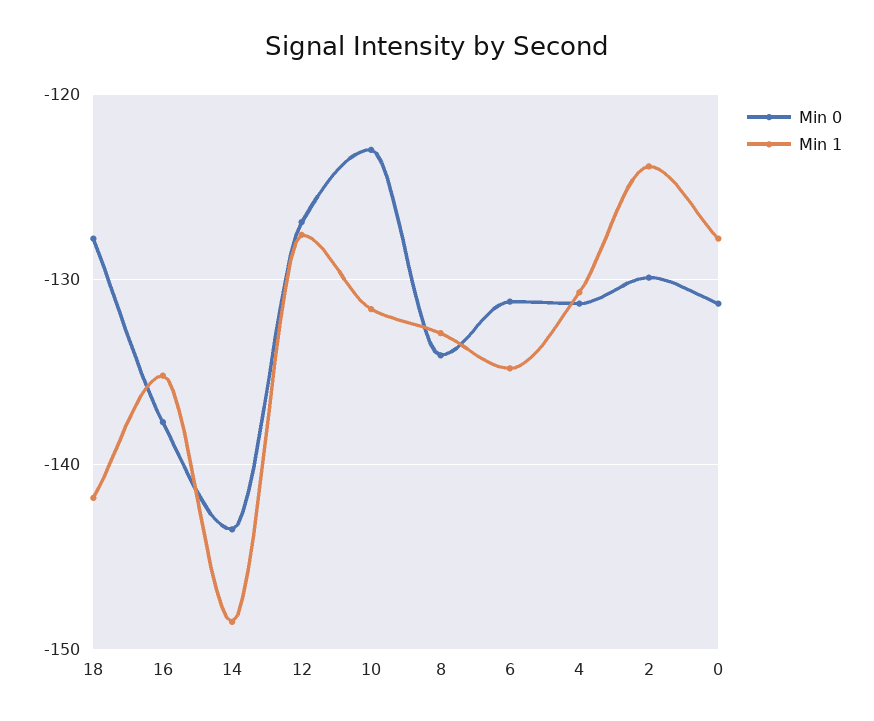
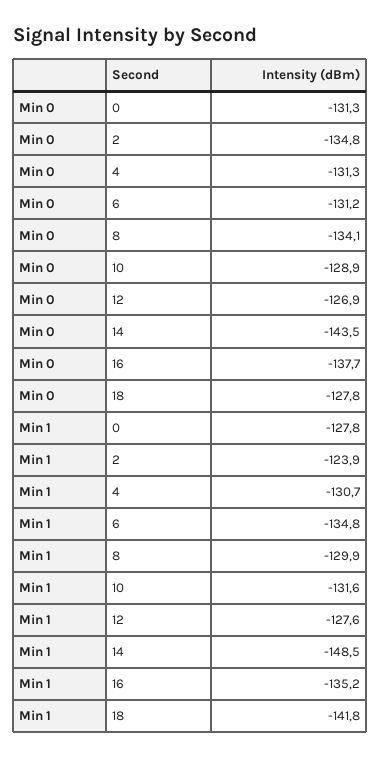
Min 0, 10: -123 -> -128.9
Min 1, 8: -133 -> -129.9
Min 0, 2: -130 -> -134.8

